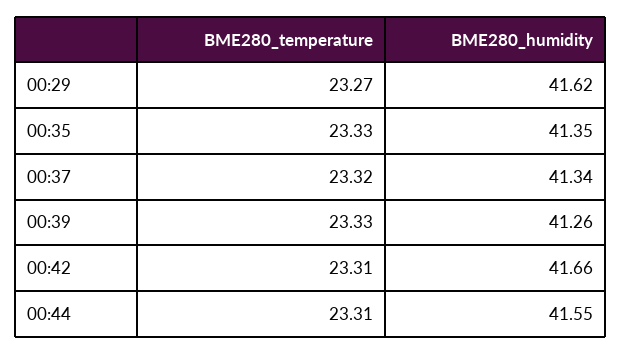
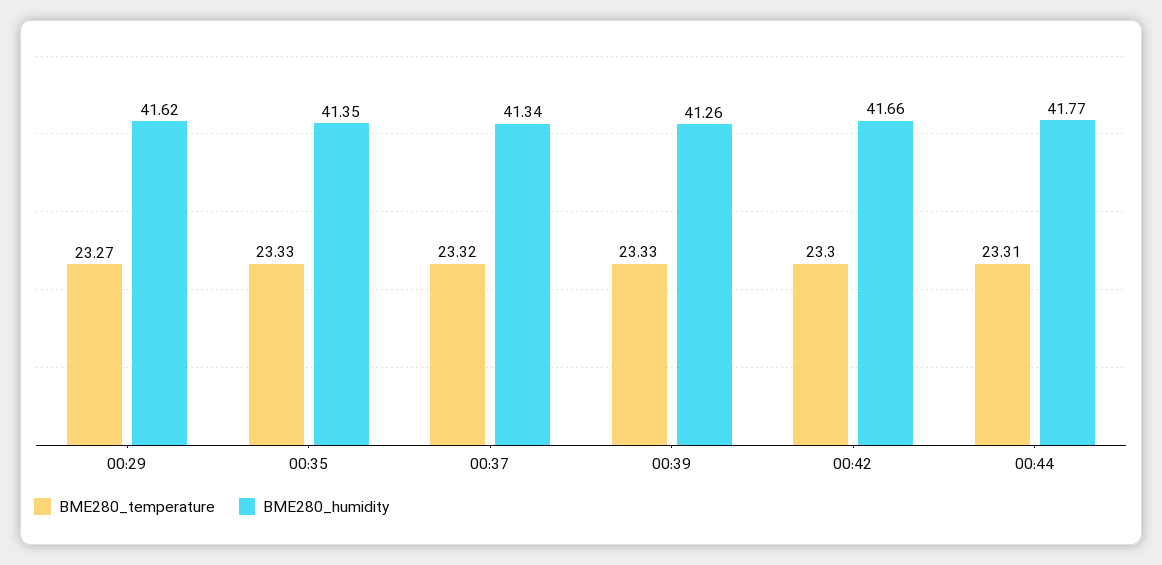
BME280_temperature, 00:42: 23.31 -> 23.3
BME280_humidity, 00:44: 41.55 -> 41.77

